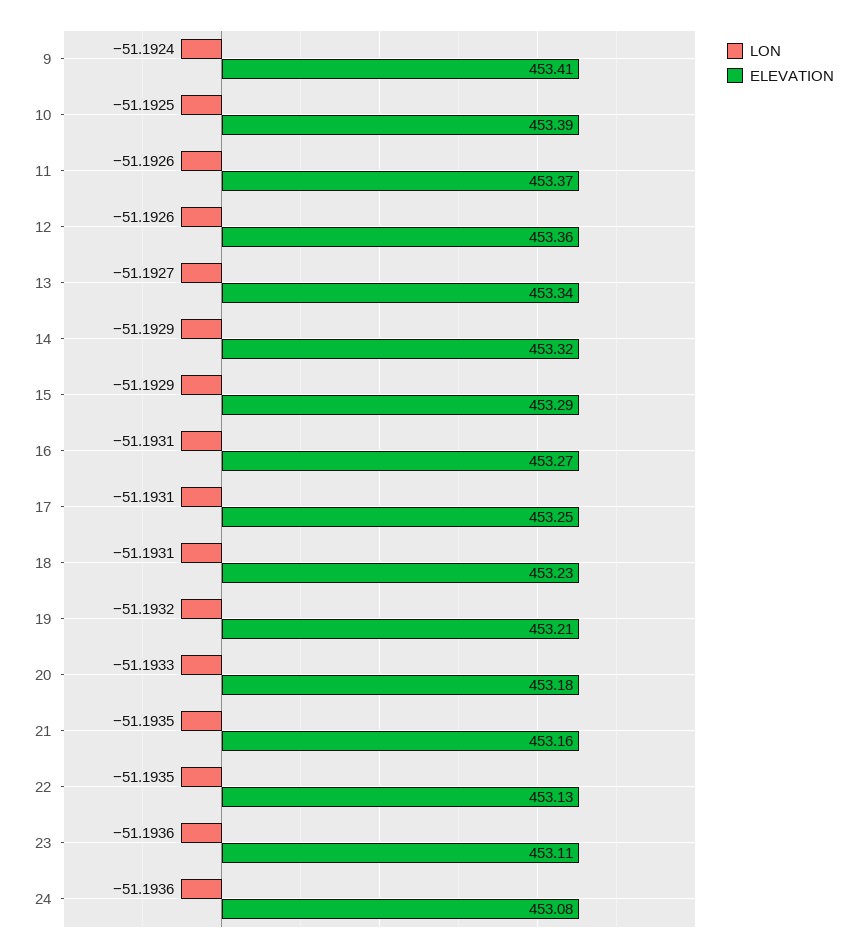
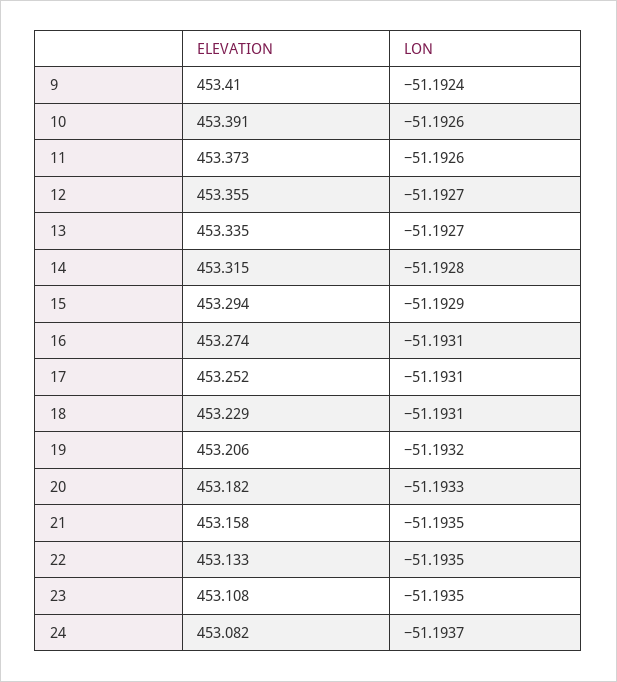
LON, 10: -51.1925 -> -51.1926
LON, 12: -51.1926 -> -51.1927
LON, 14: -51.1929 -> -51.1928
LON, 23: -51.1936 -> -51.1935
LON, 24: -51.1936 -> -51.1937

